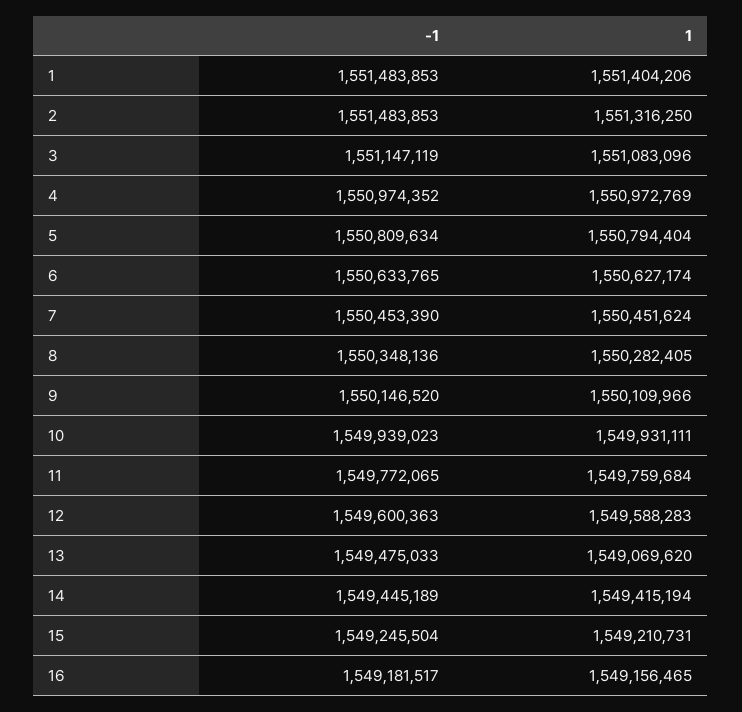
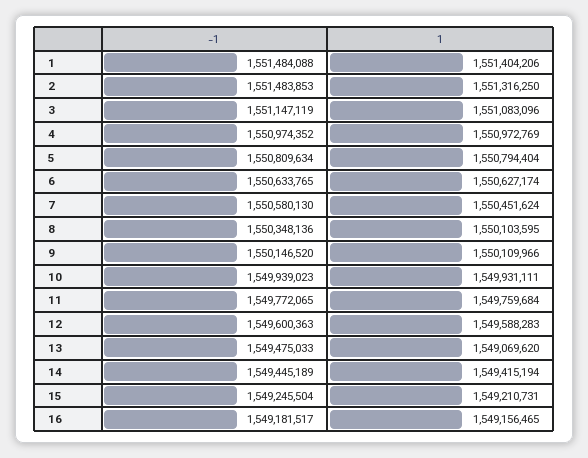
-1, 1: 1551483853 -> 1551484088
-1, 7: 1550453390 -> 1550580130
1, 8: 1550282405 -> 1550103595

